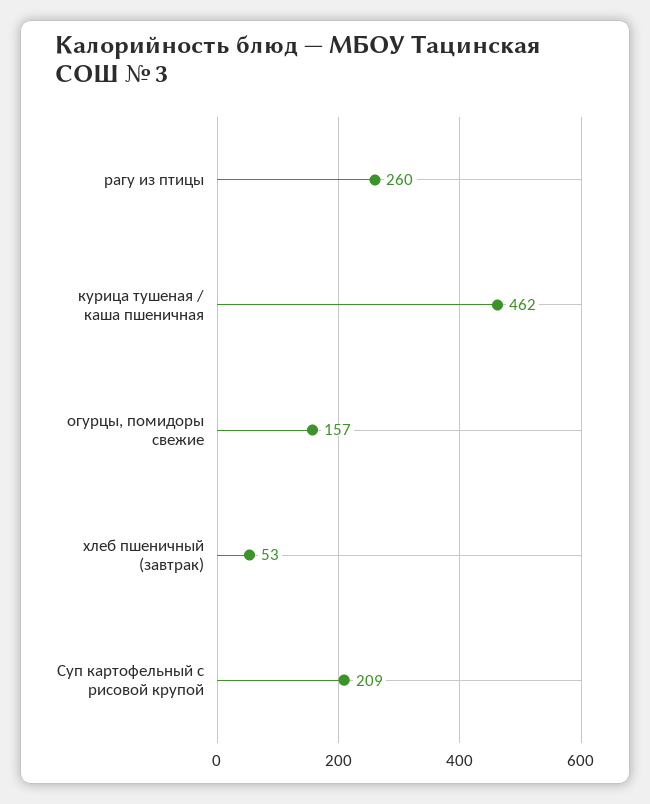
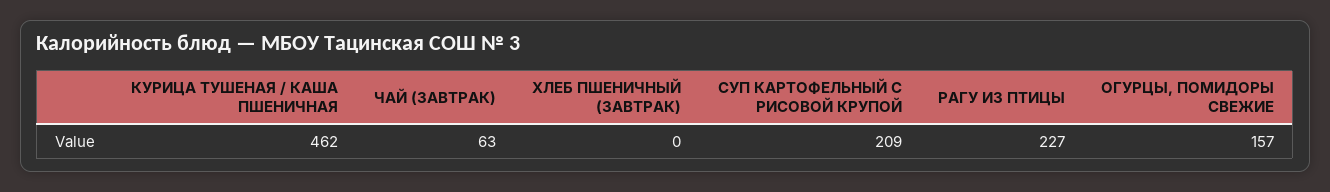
рагу из птицы: 260 -> 227
хлеб пшеничный (завтрак): 53 -> 0
ЧАЙ (ЗАВТРАК): none -> 63

